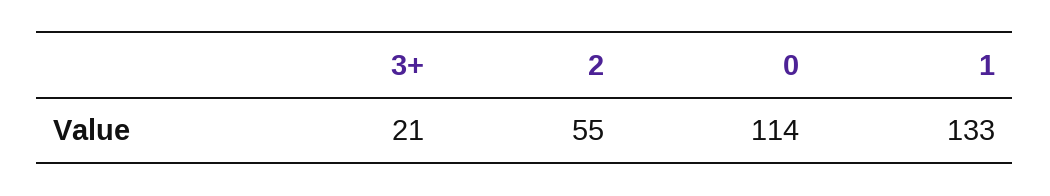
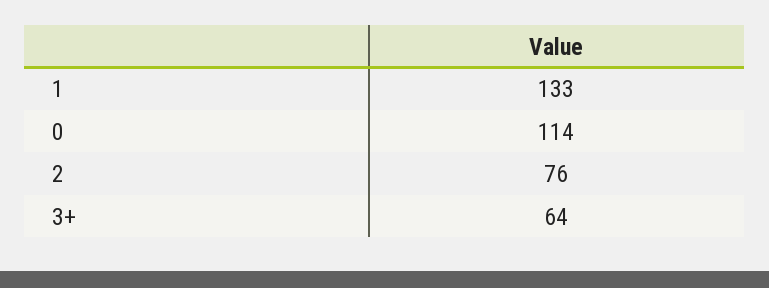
3+: 21 -> 64
2: 55 -> 76

